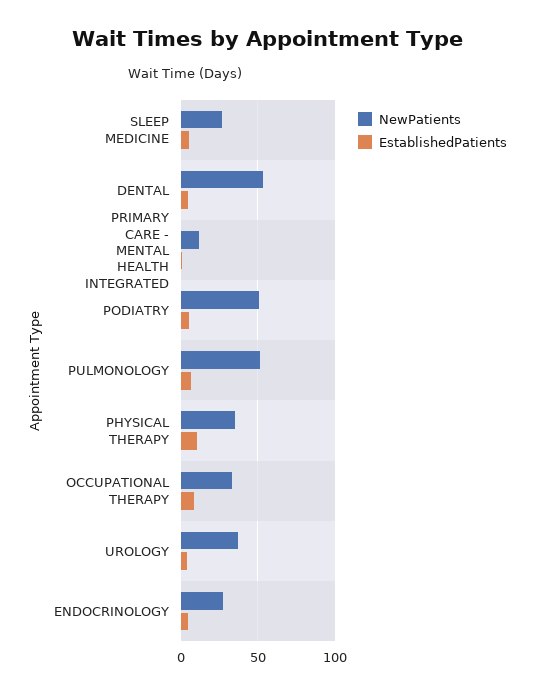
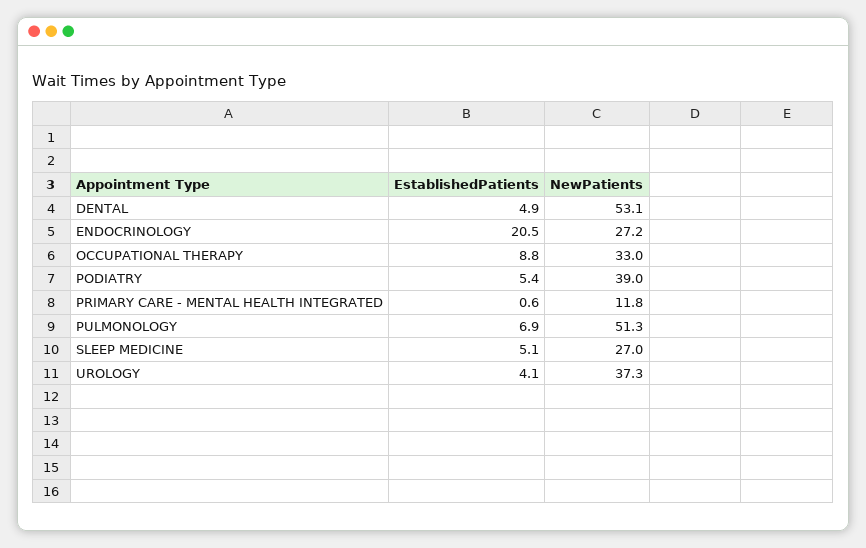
NewPatients, PODIATRY: 50 -> 39
NewPatients, PHYSICAL THERAPY: 35 -> none
EstablishedPatients, PHYSICAL THERAPY: 10 -> none
EstablishedPatients, ENDOCRINOLOGY: 5 -> 20.5

